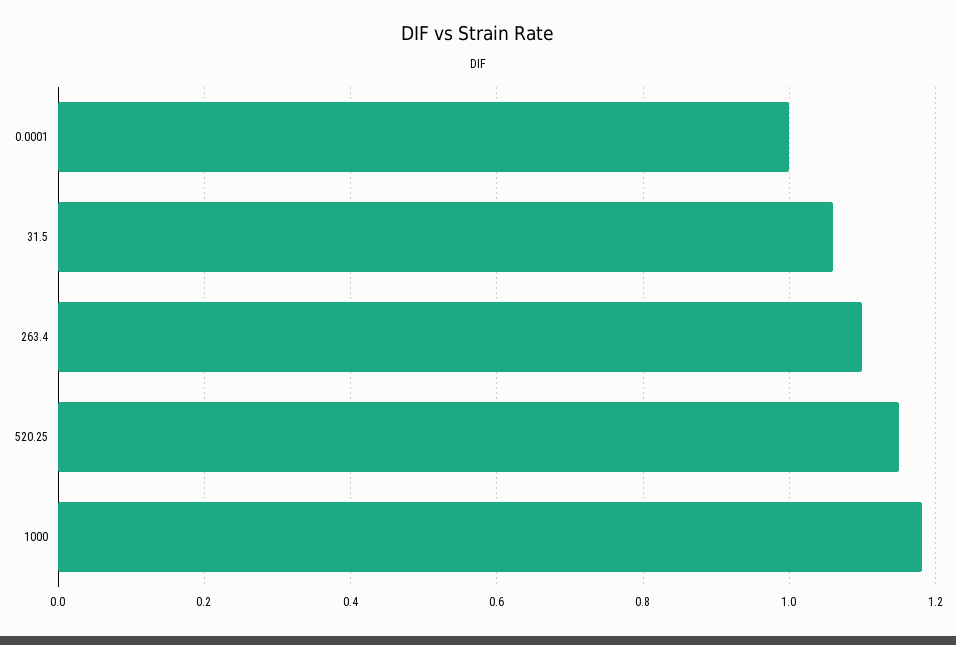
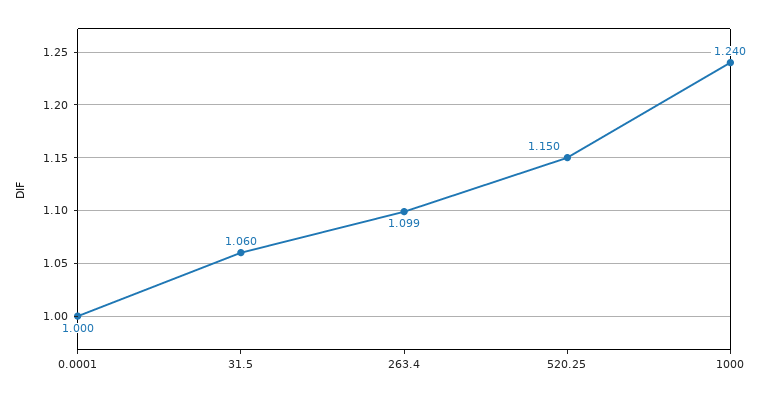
1000: 1.18 -> 1.24

